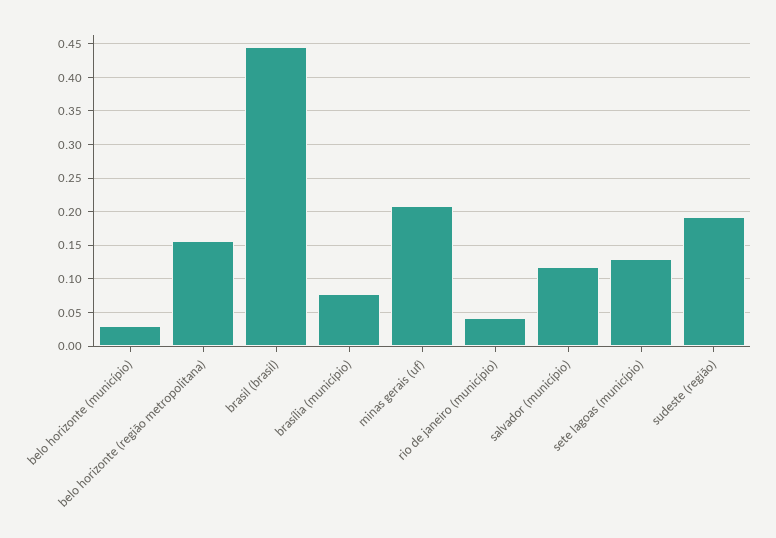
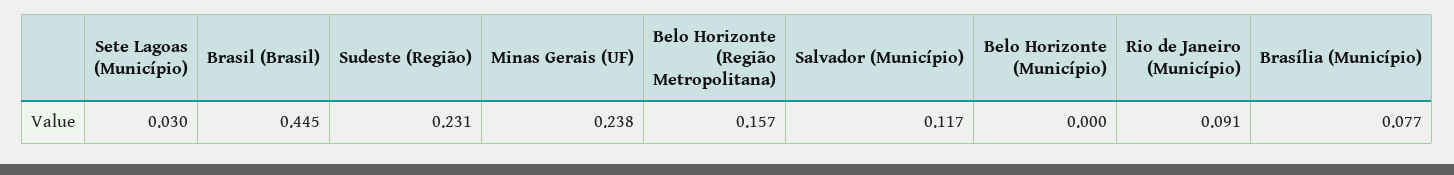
belo horizonte (município): 0.03 -> 0
minas gerais (uf): 0.21 -> 0.238
rio de janeiro (município): 0.04 -> 0.091
sete lagoas (município): 0.13 -> 0.03
sudeste (região): 0.19 -> 0.231

